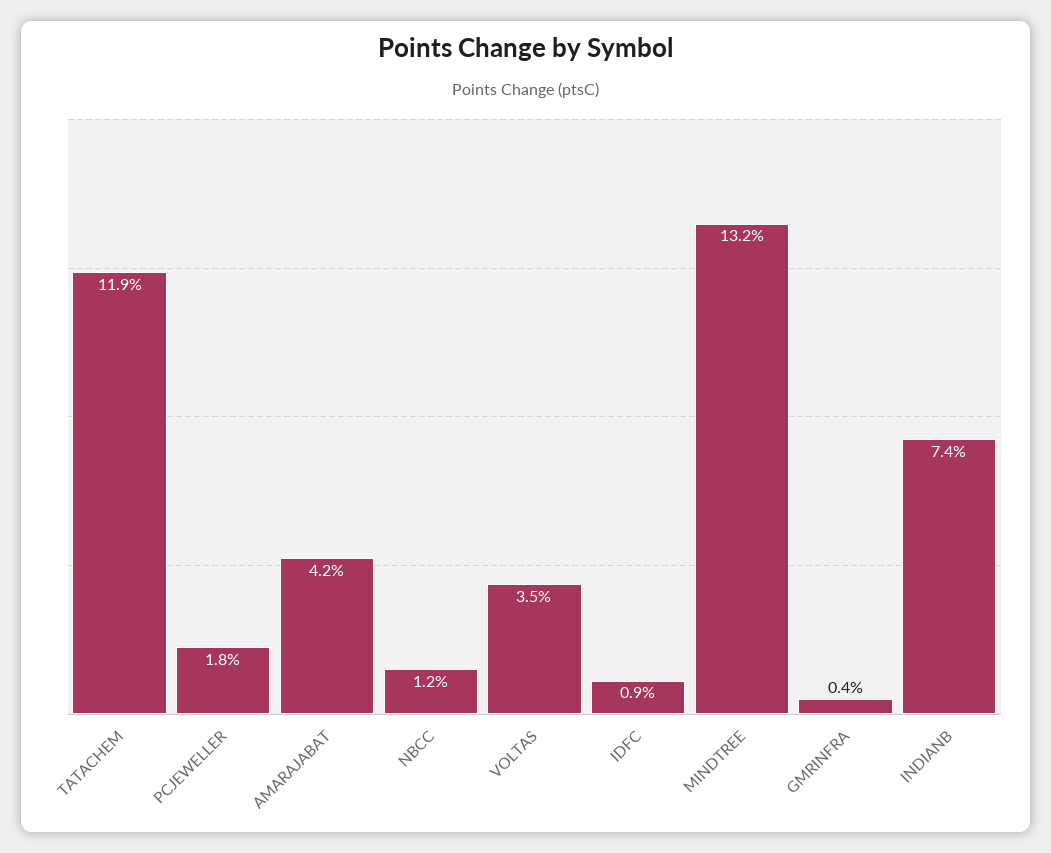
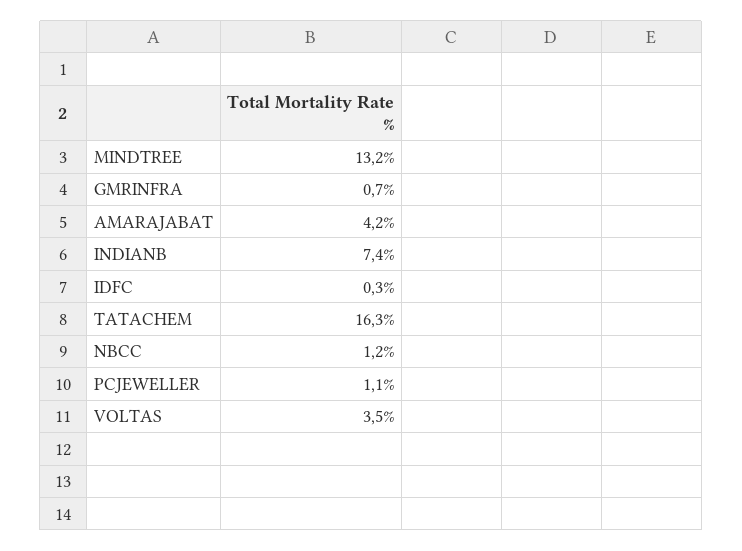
TATACHEM: 11.9 -> 16.3
PCJEWELLER: 1.8 -> 1.1
IDFC: 0.9 -> 0.3
GMRINFRA: 0.4 -> 0.7

